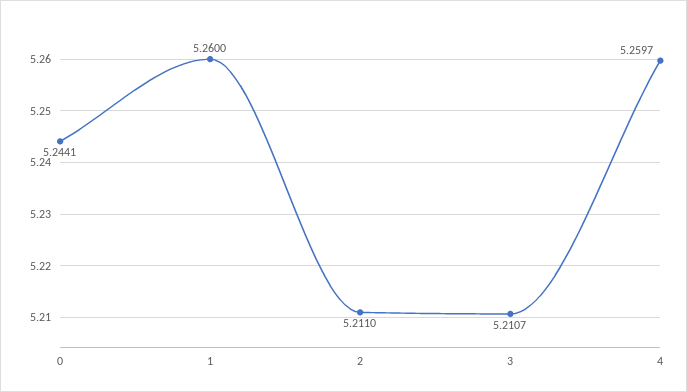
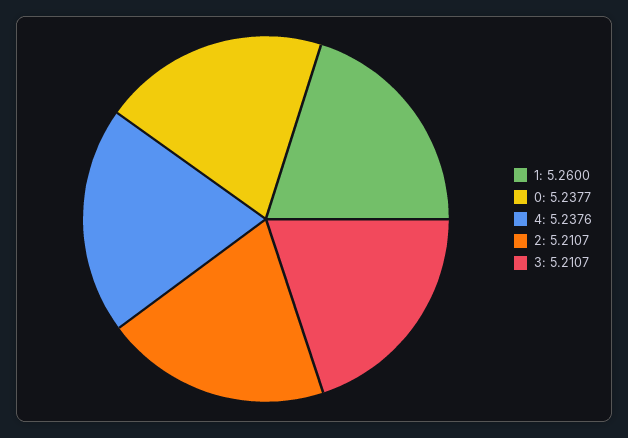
0: 5.2441 -> 5.2377
2: 5.211 -> 5.2107
4: 5.2597 -> 5.2376

